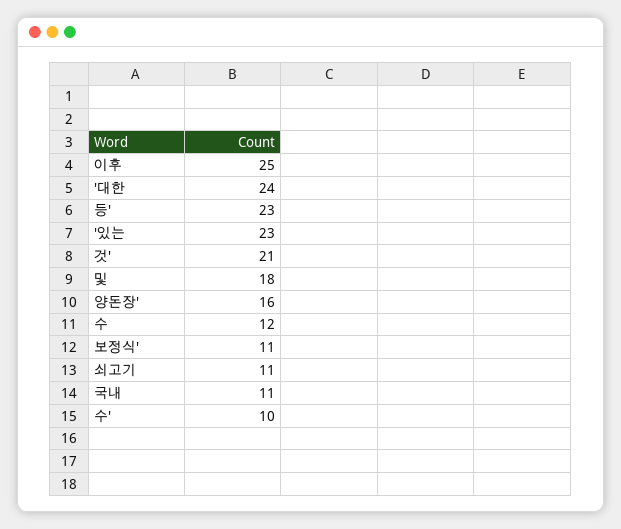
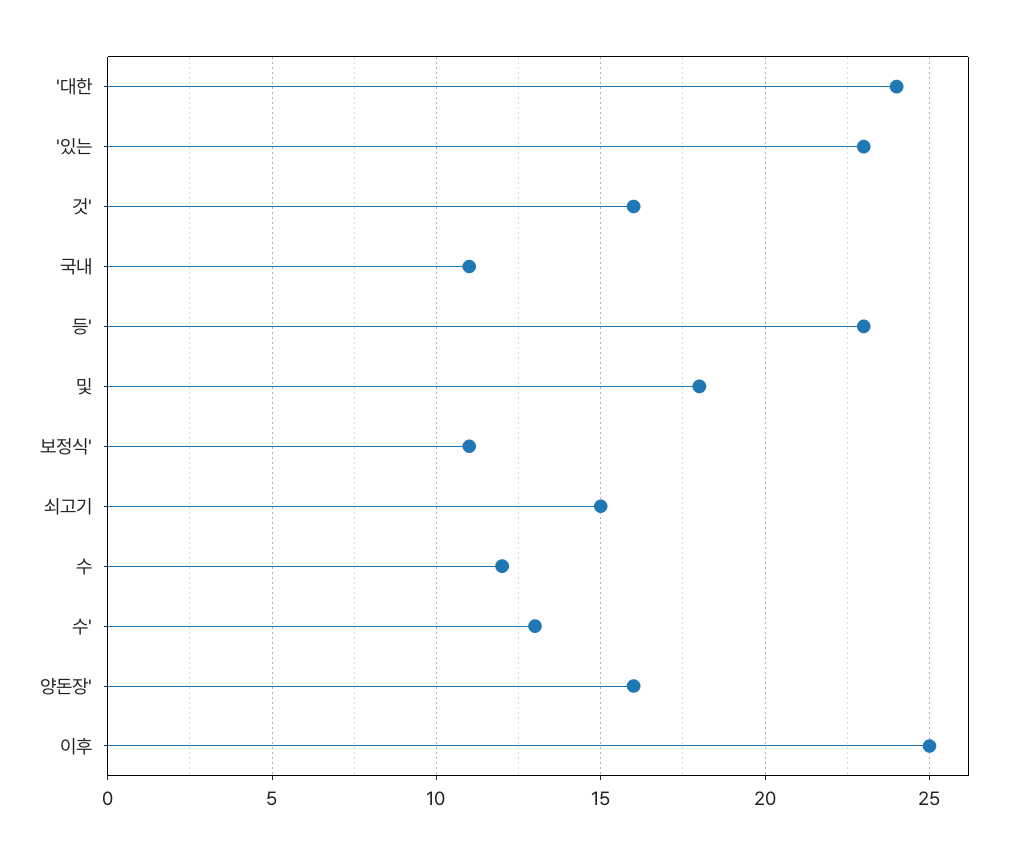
것': 21 -> 16
쇠고기: 11 -> 15
수': 10 -> 13

